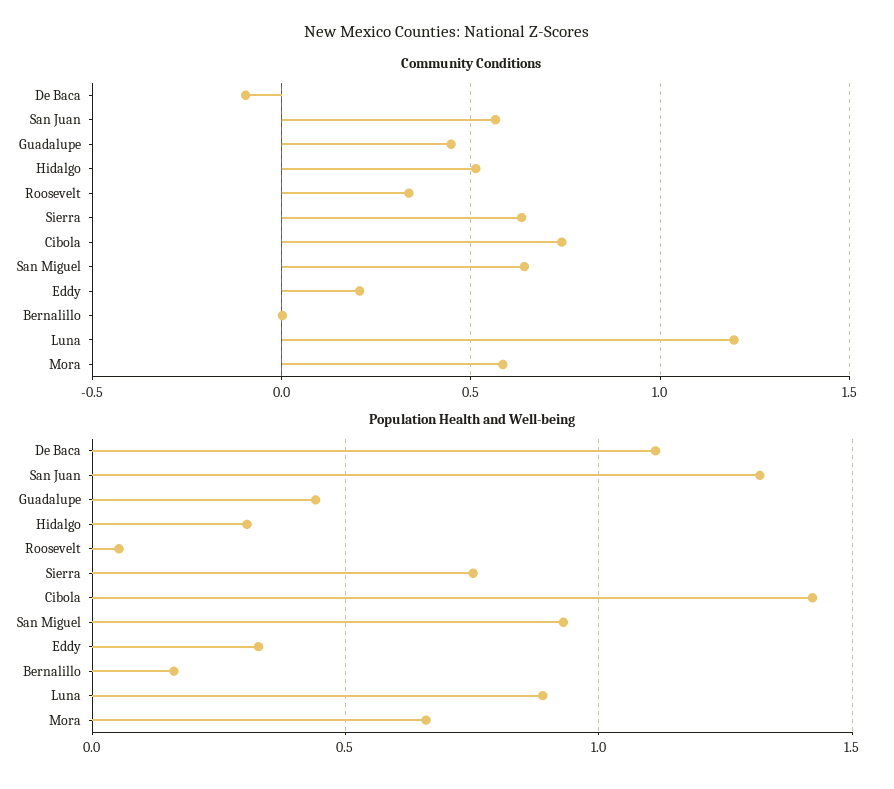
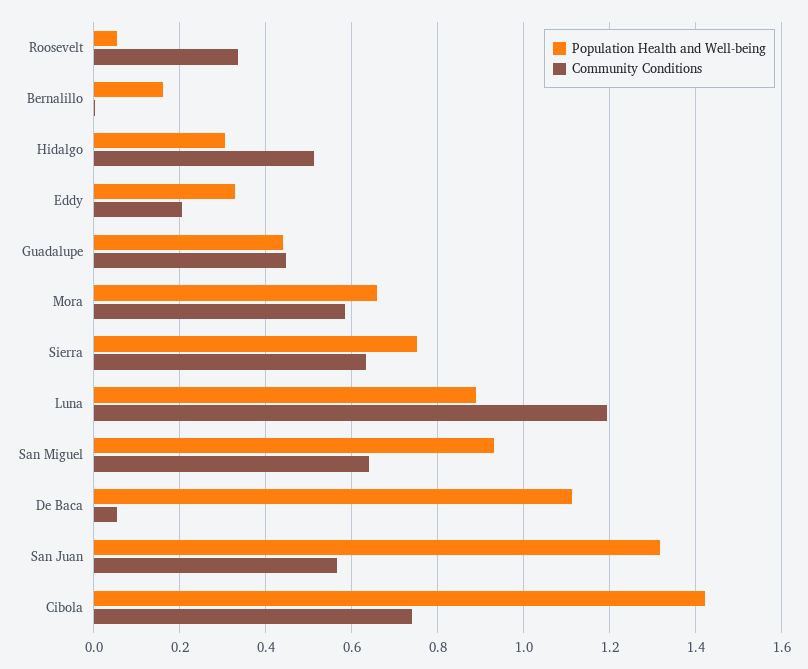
Community Conditions, De Baca: -0.1 -> 0.06

